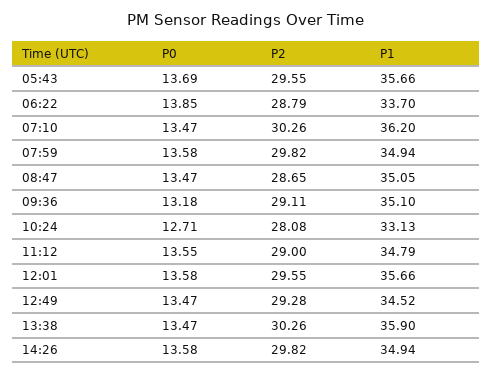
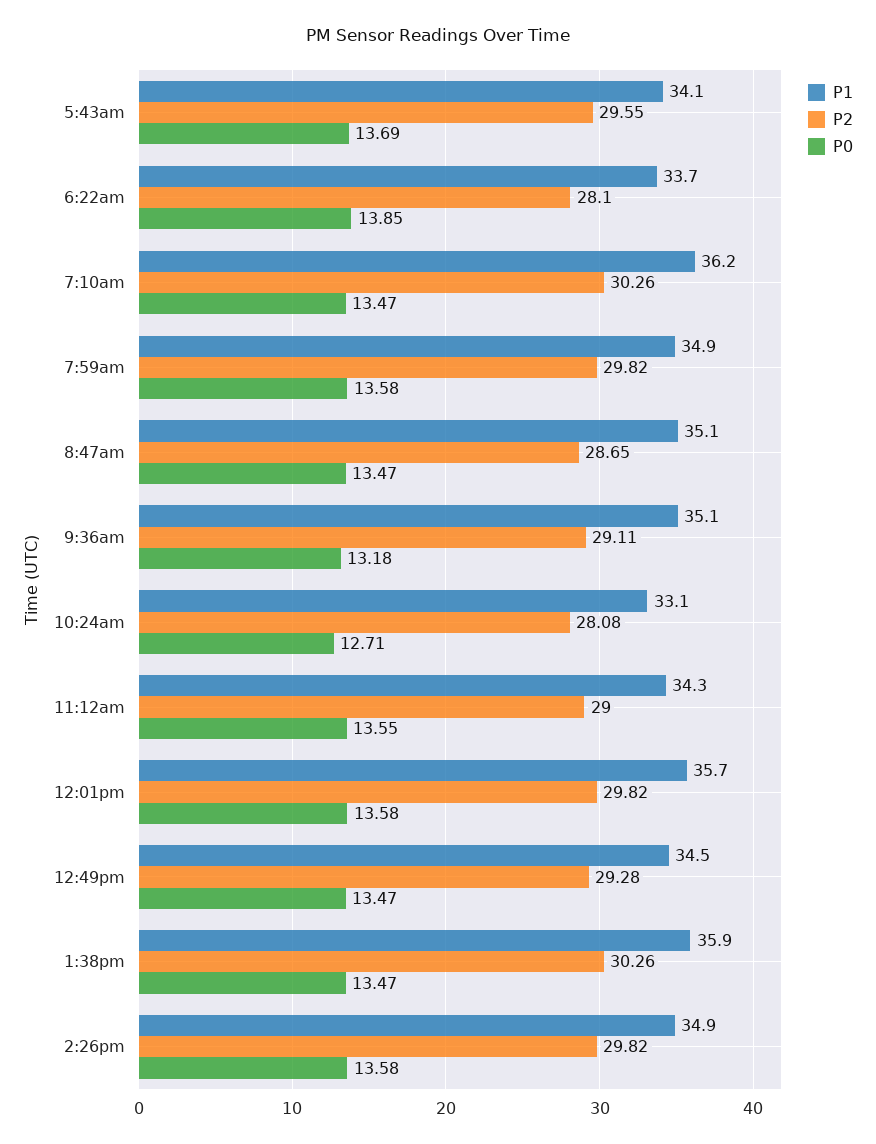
P1, 05:43: 35.66 -> 34.1
P2, 06:22: 28.79 -> 28.1
P1, 11:12: 34.79 -> 34.3
P2, 12:01: 29.55 -> 29.82

